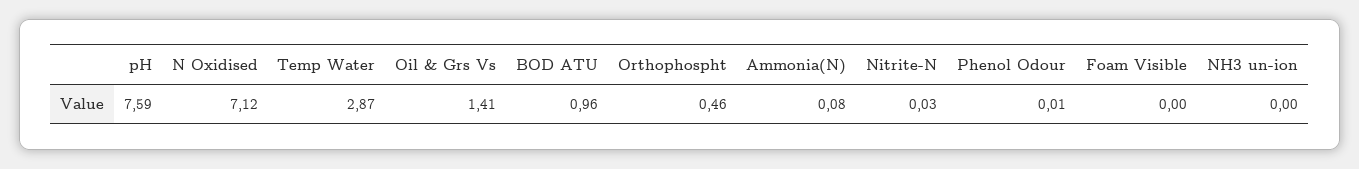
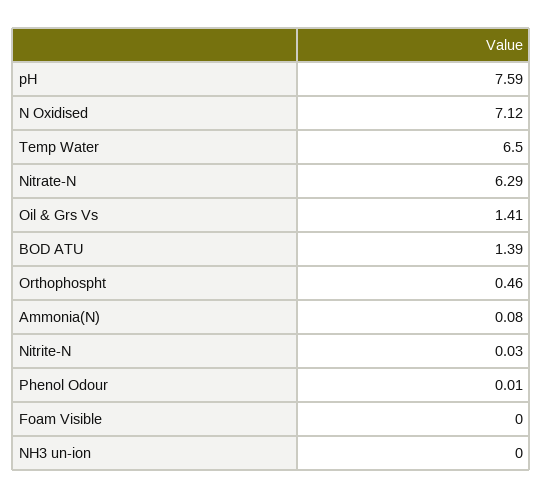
Temp Water: 2.87 -> 6.5
BOD ATU: 0.96 -> 1.39
Nitrate-N: none -> 6.29

